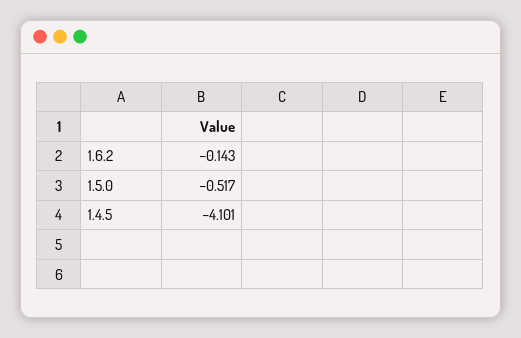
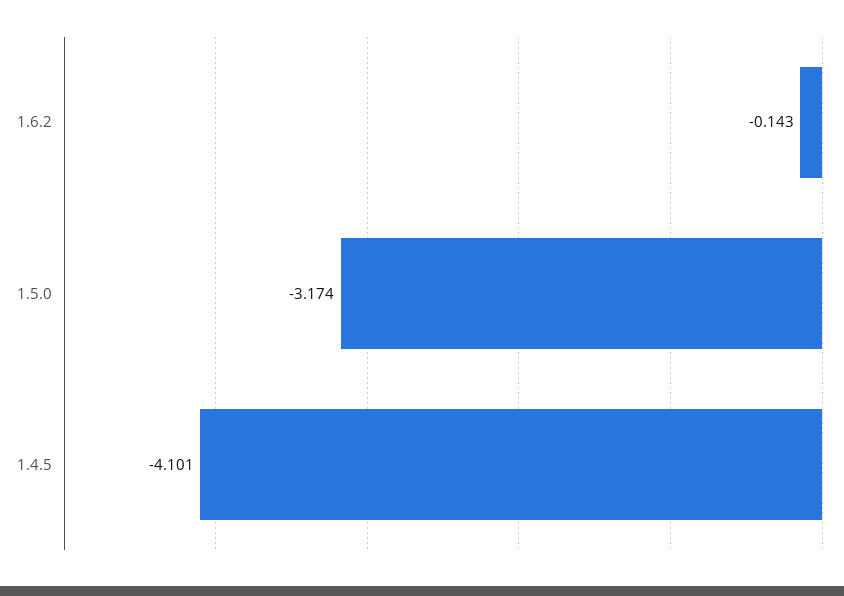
1.5.0: -0.517 -> -3.174

